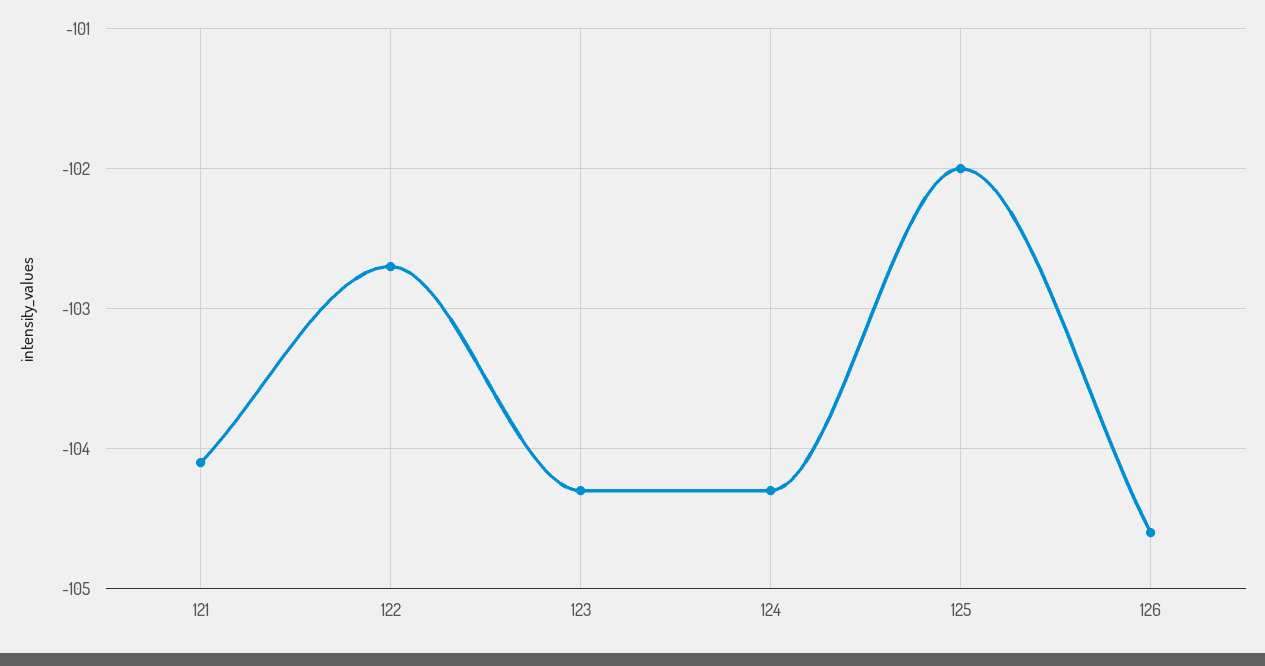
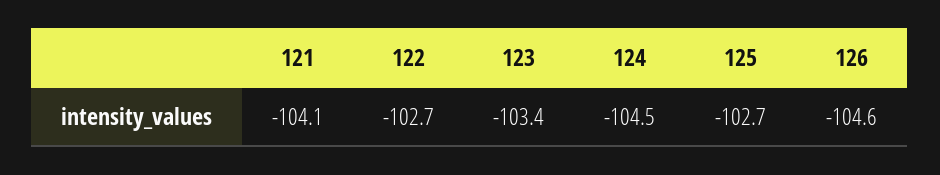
123: -104.3 -> -103.4
124: -104.3 -> -104.5
125: -102 -> -102.7

